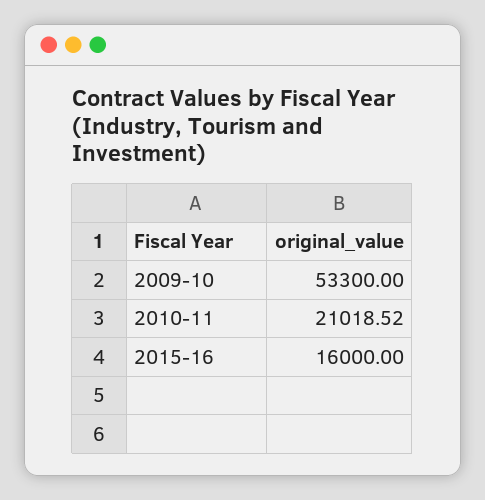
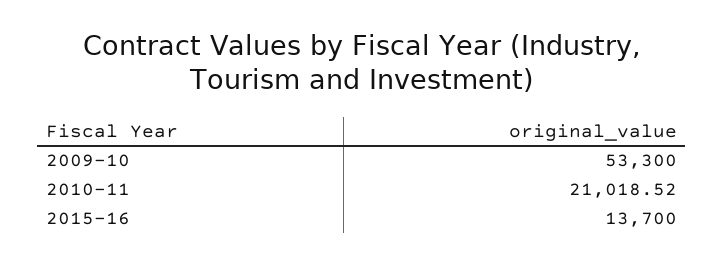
2015-16: 16000 -> 13700

